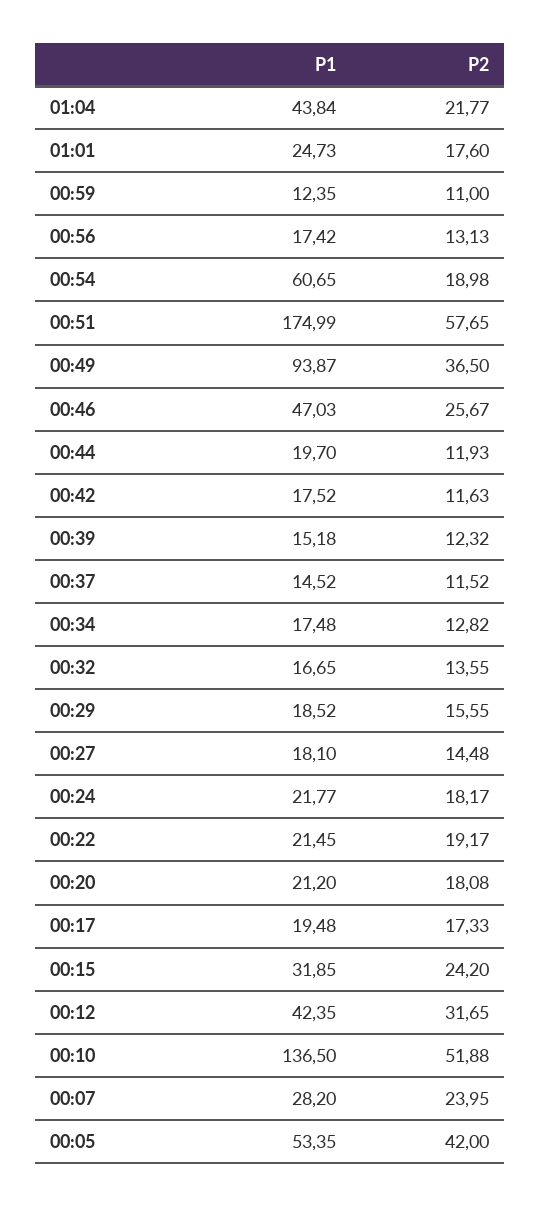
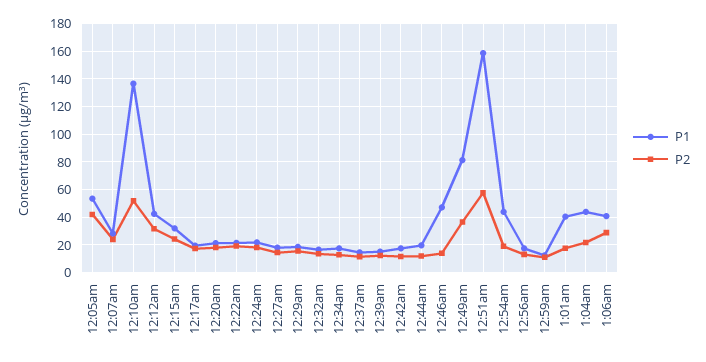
P1, 01:01: 24.73 -> 40
P1, 00:54: 60.65 -> 45
P1, 00:51: 174.99 -> 160
P1, 00:49: 93.87 -> 80
P2, 00:46: 25.67 -> 15
P1, 1:06am: none -> 40
P2, 1:06am: none -> 30

